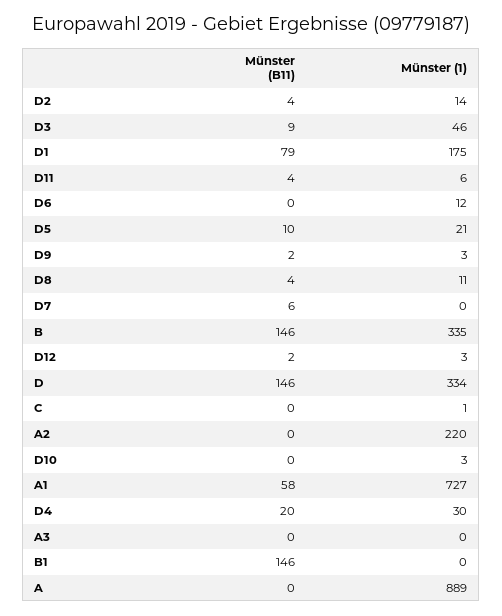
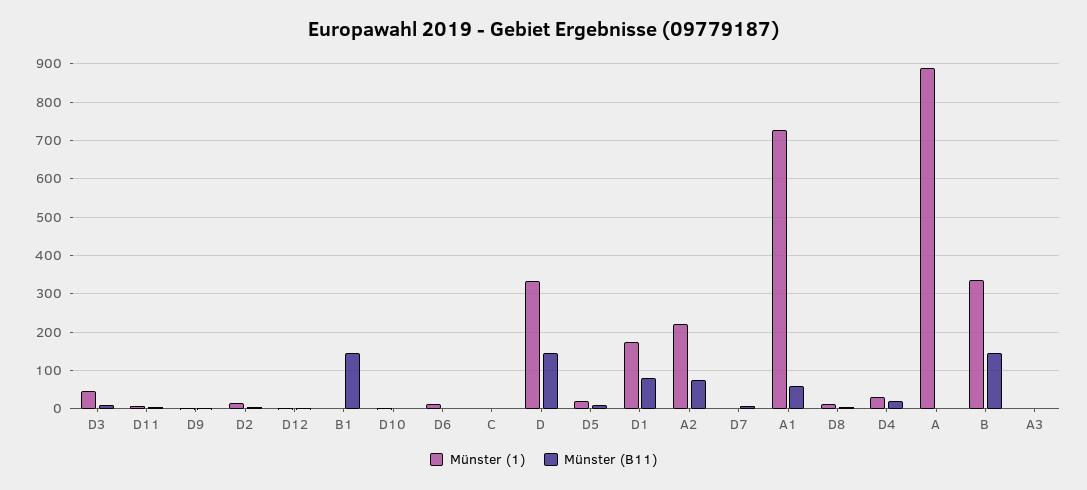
Münster (B11), A2: 0 -> 80

